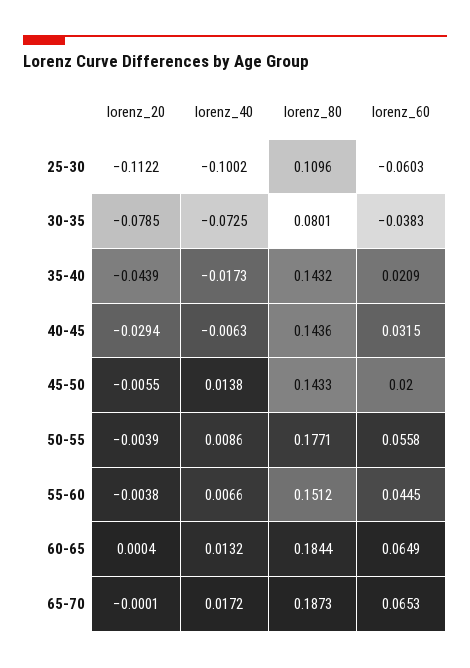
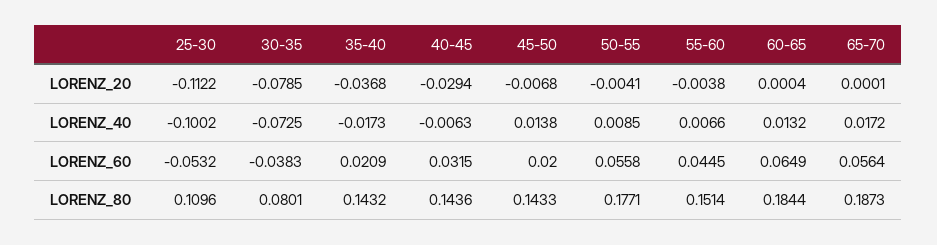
lorenz_60, 25-30: -0.0603 -> -0.0532
lorenz_20, 35-40: -0.0439 -> -0.0368
lorenz_20, 45-50: -0.0055 -> -0.0068
lorenz_20, 50-55: -0.0039 -> -0.0041
lorenz_40, 50-55: 0.0086 -> 0.0085
lorenz_80, 55-60: 0.1512 -> 0.1514
lorenz_20, 65-70: -0.0001 -> 0.0001
lorenz_60, 65-70: 0.0653 -> 0.0564

